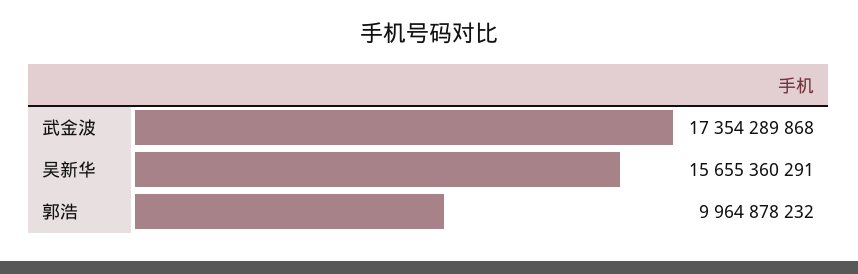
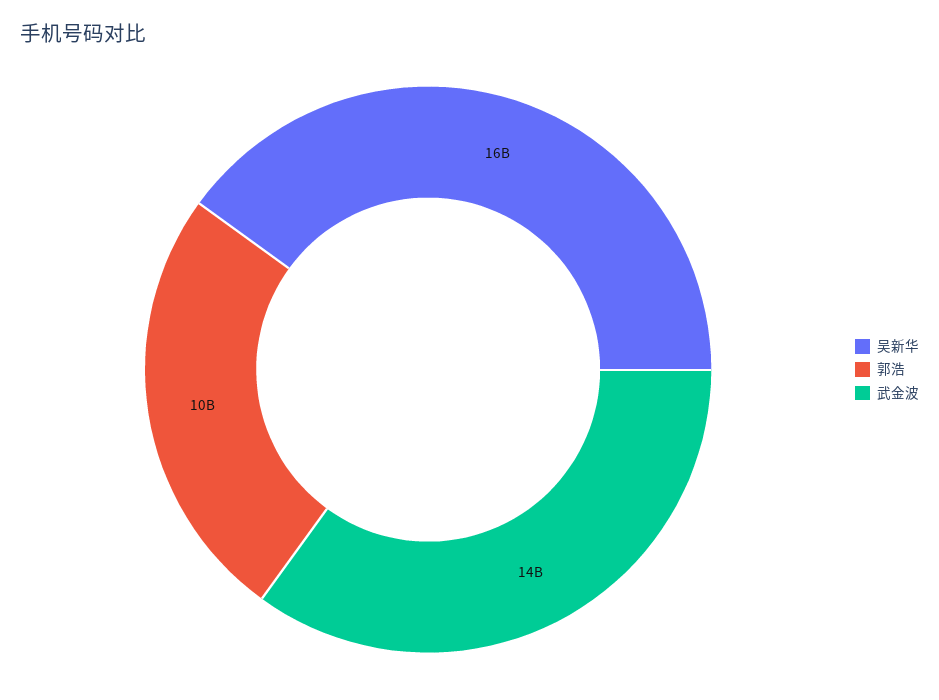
武金波: 17354289868 -> 14000000000

